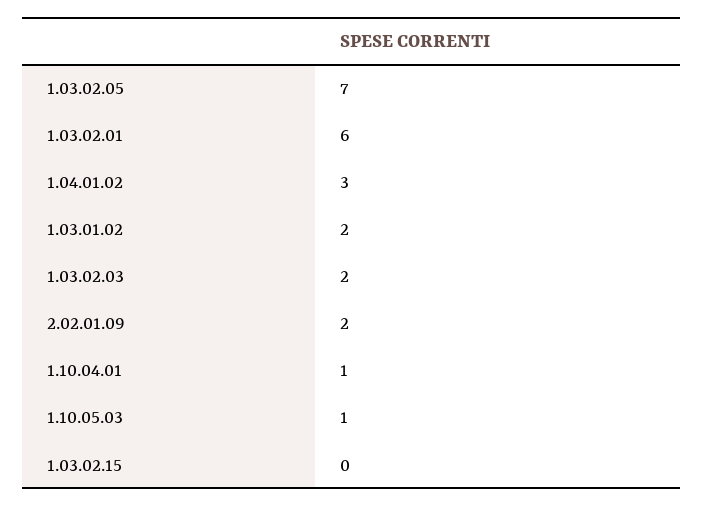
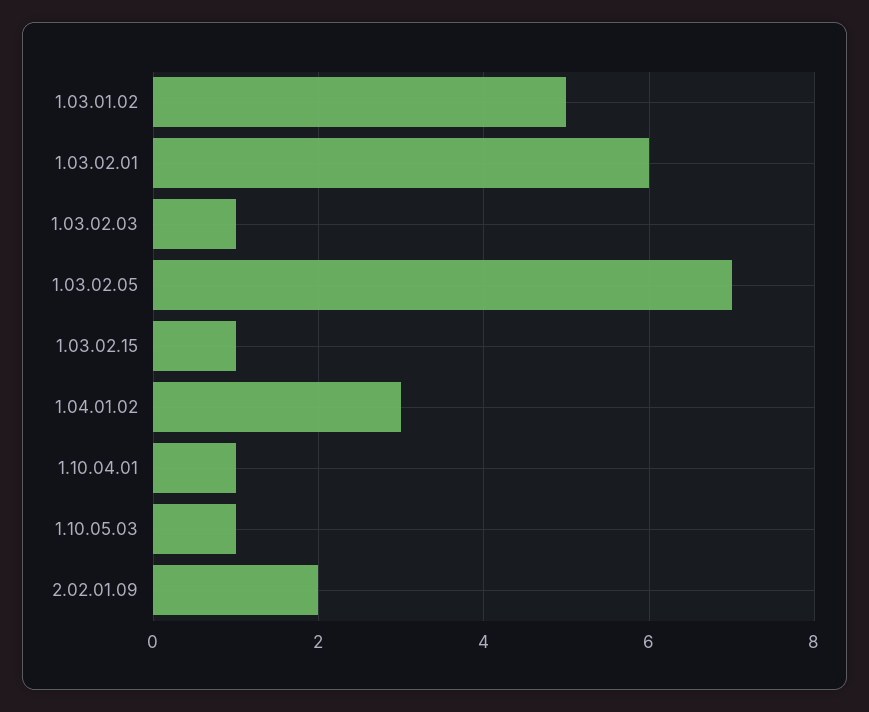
1.03.01.02: 2 -> 5
1.03.02.03: 2 -> 1
1.03.02.15: 0 -> 1

